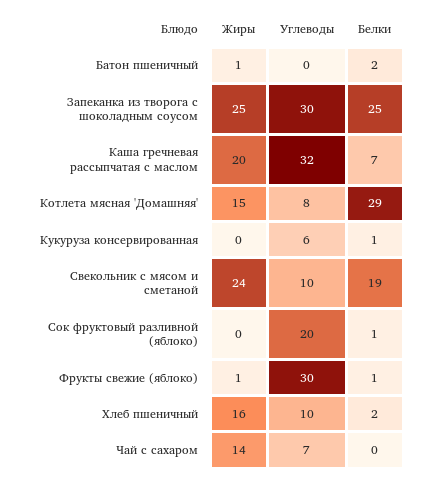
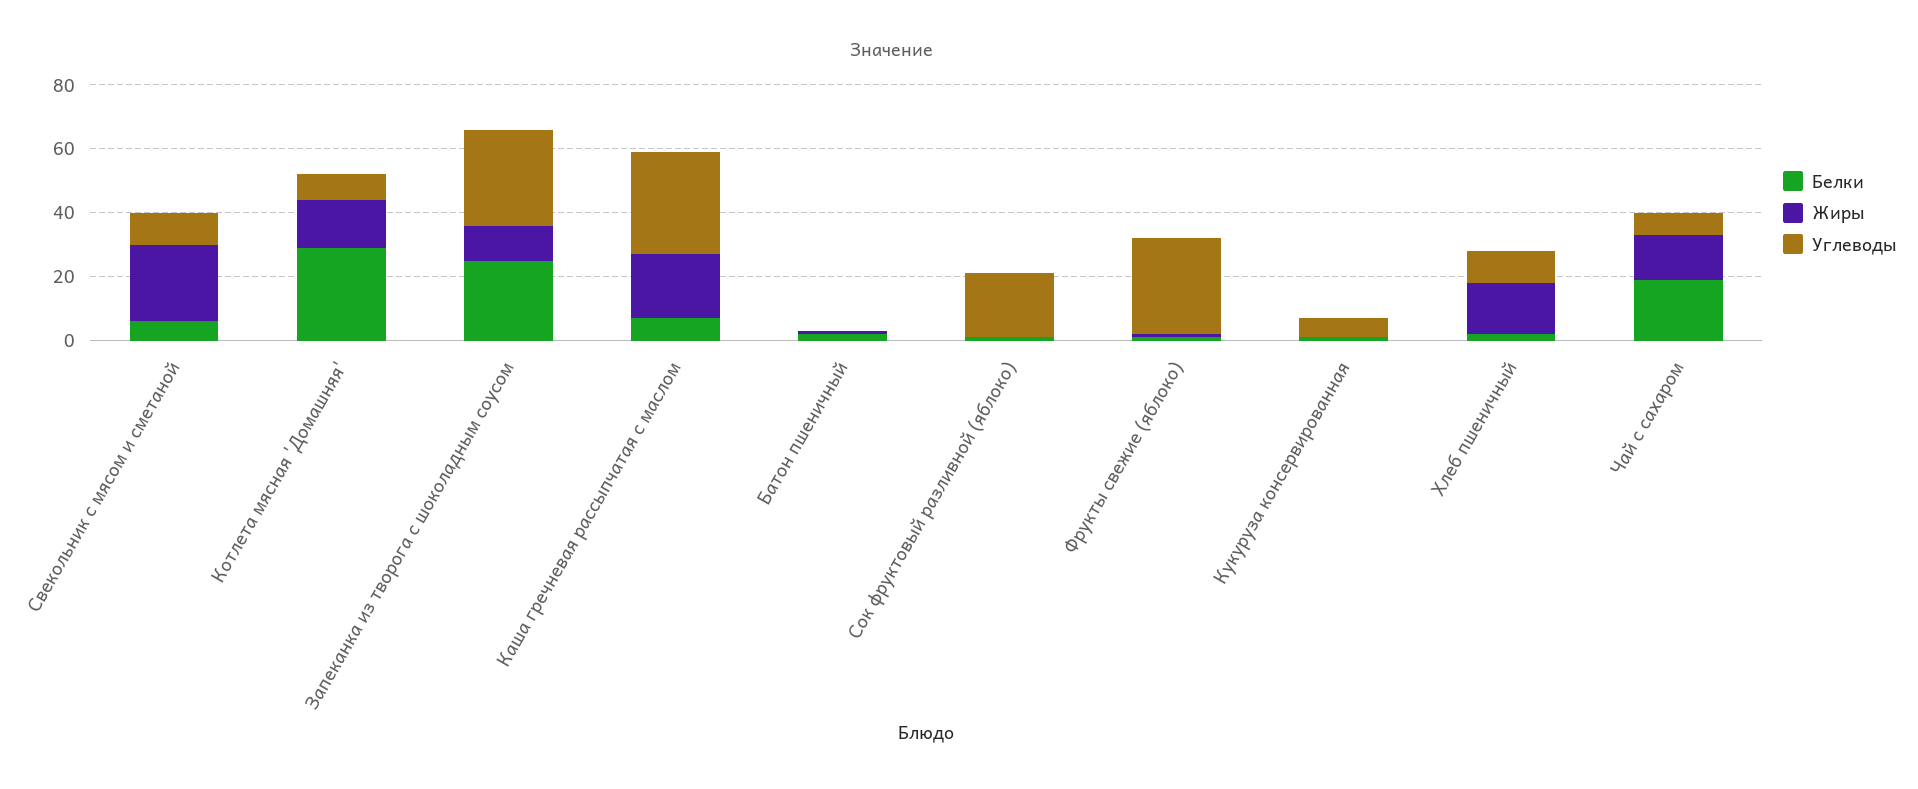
Жиры, Запеканка из творога с шоколадным соусом: 25 -> 10
Белки, Свекольник с мясом и сметаной: 19 -> 5
Белки, Чай с сахаром: 0 -> 20

